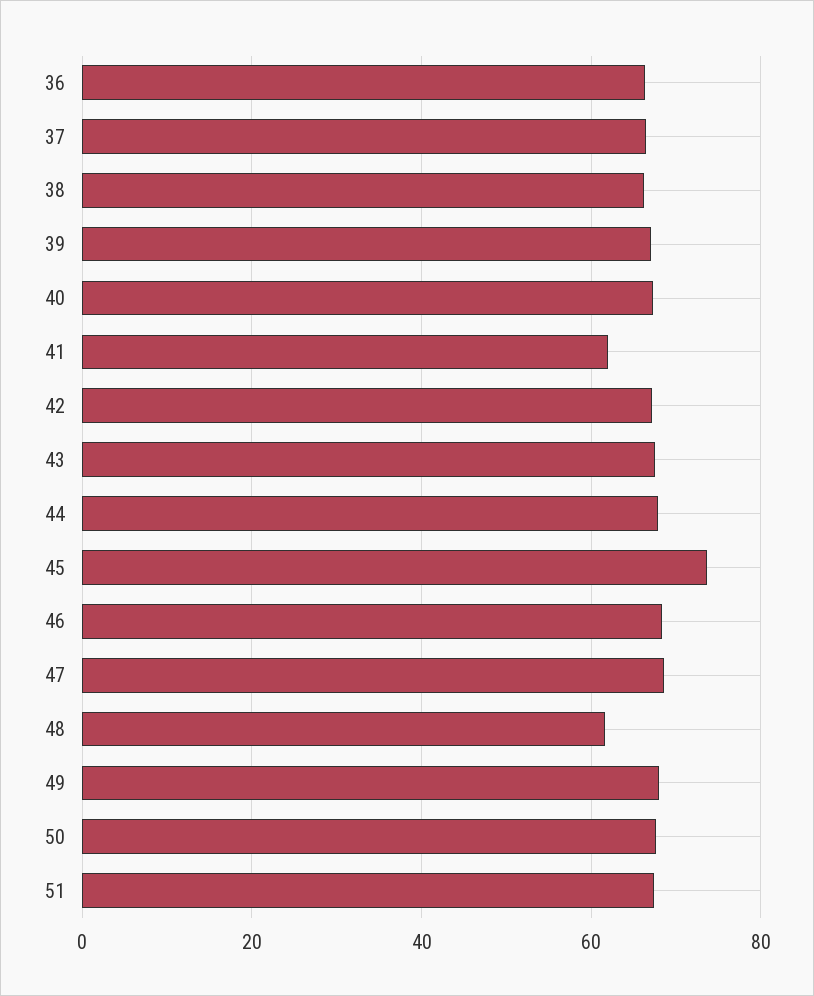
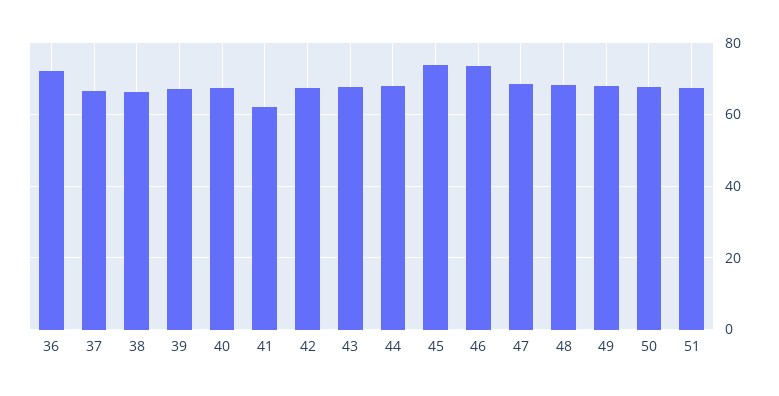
36: 66 -> 72
46: 68 -> 74
48: 62 -> 68

